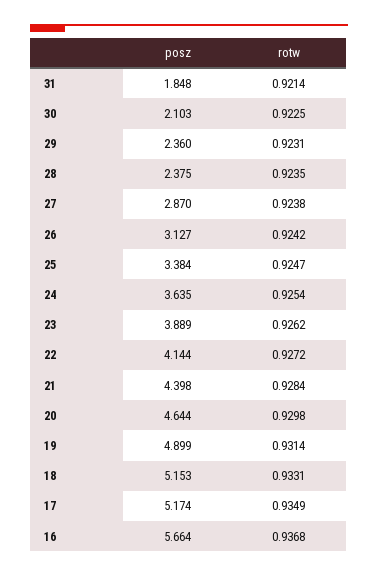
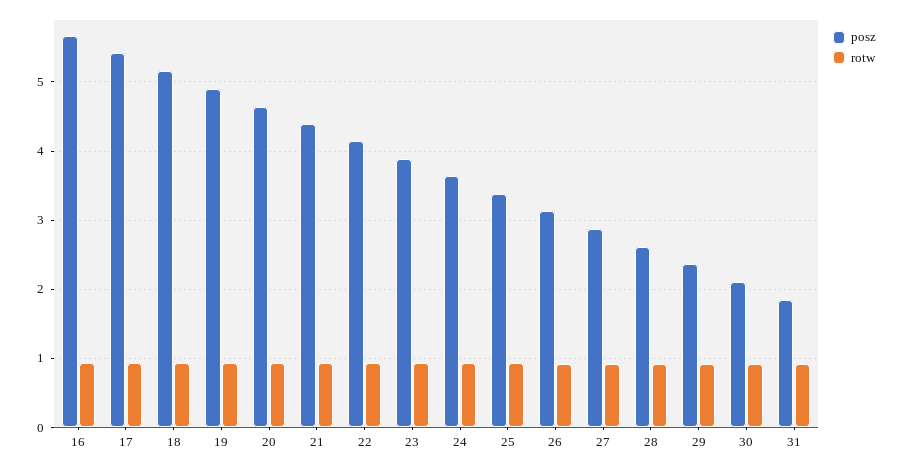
posz, 28: 2.375 -> 2.6
posz, 17: 5.174 -> 5.4

